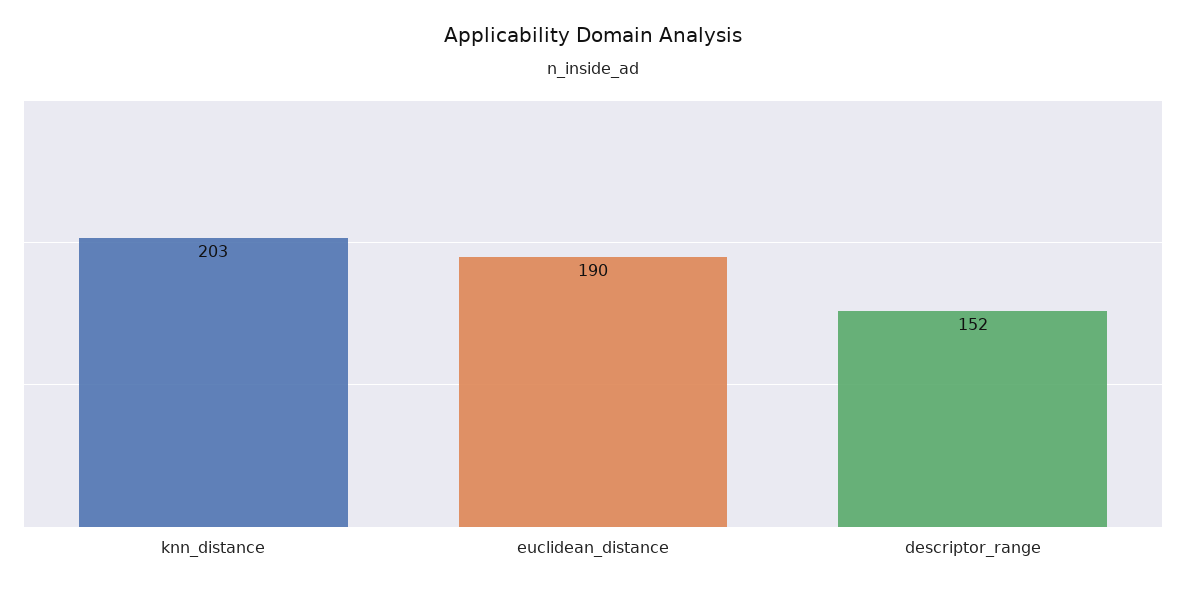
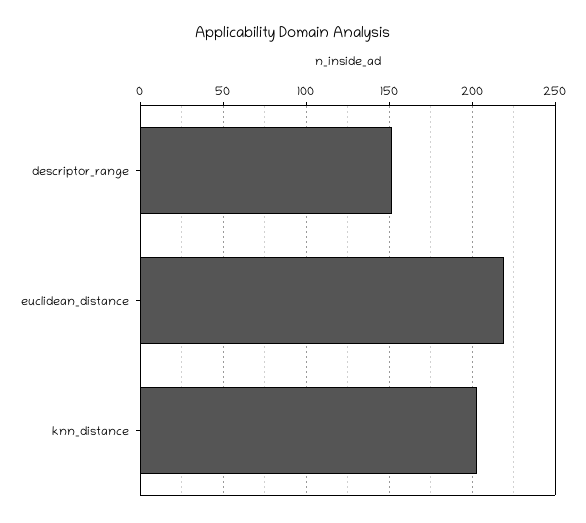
euclidean_distance: 190 -> 220

